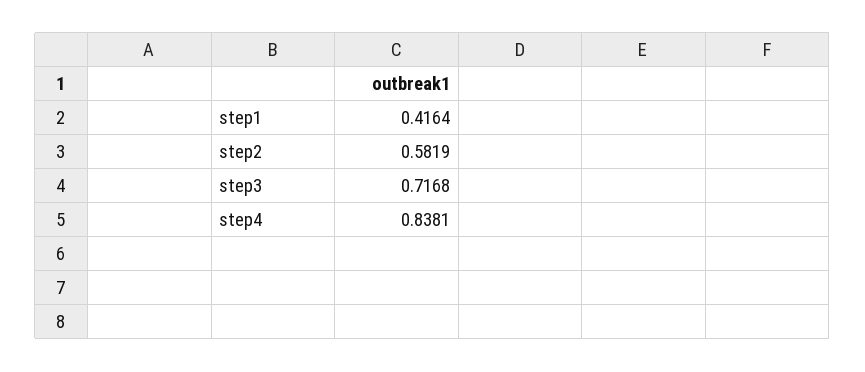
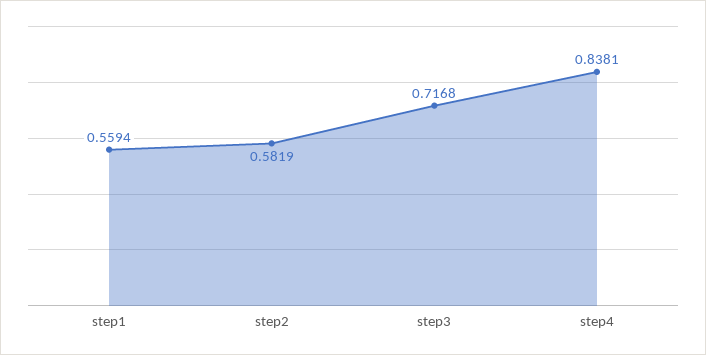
step1: 0.4164 -> 0.5594

